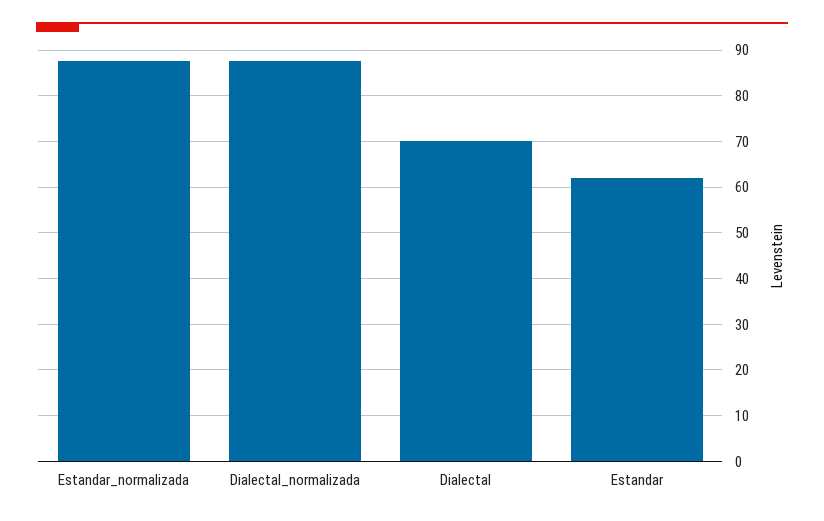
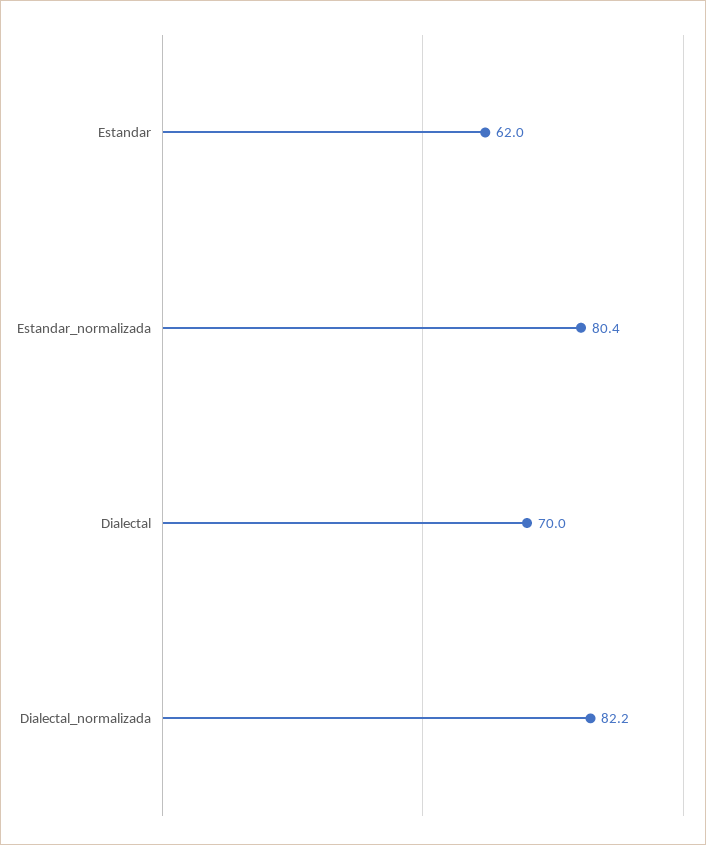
Estandar_normalizada: 88 -> 80.4
Dialectal_normalizada: 88 -> 82.2

